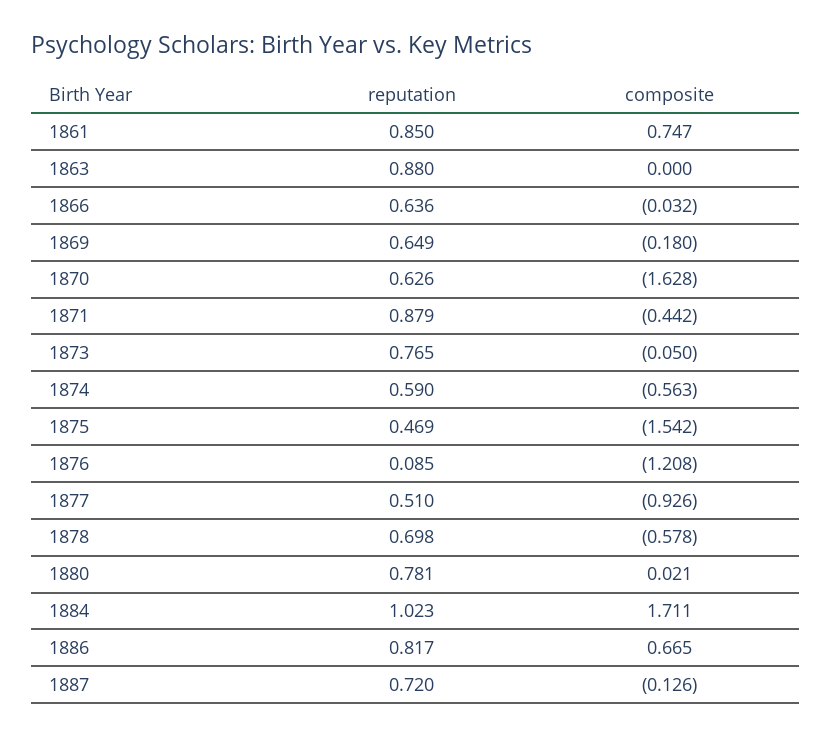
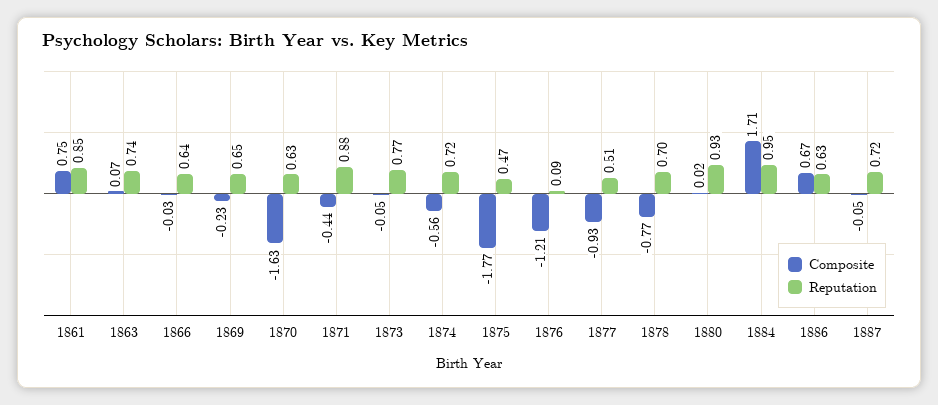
reputation, 1863: 0.88 -> 0.74
composite, 1863: 0 -> 0.07
composite, 1869: -0.18 -> -0.23
reputation, 1874: 0.59 -> 0.72
composite, 1875: -1.542 -> -1.77
composite, 1878: -0.578 -> -0.77
reputation, 1880: 0.781 -> 0.93
reputation, 1884: 1.023 -> 0.95
reputation, 1886: 0.817 -> 0.63
composite, 1887: -0.126 -> -0.05

